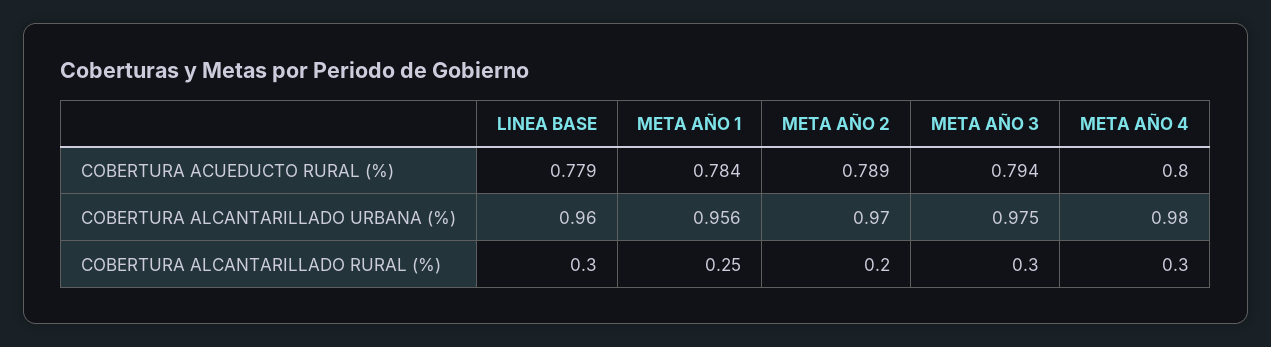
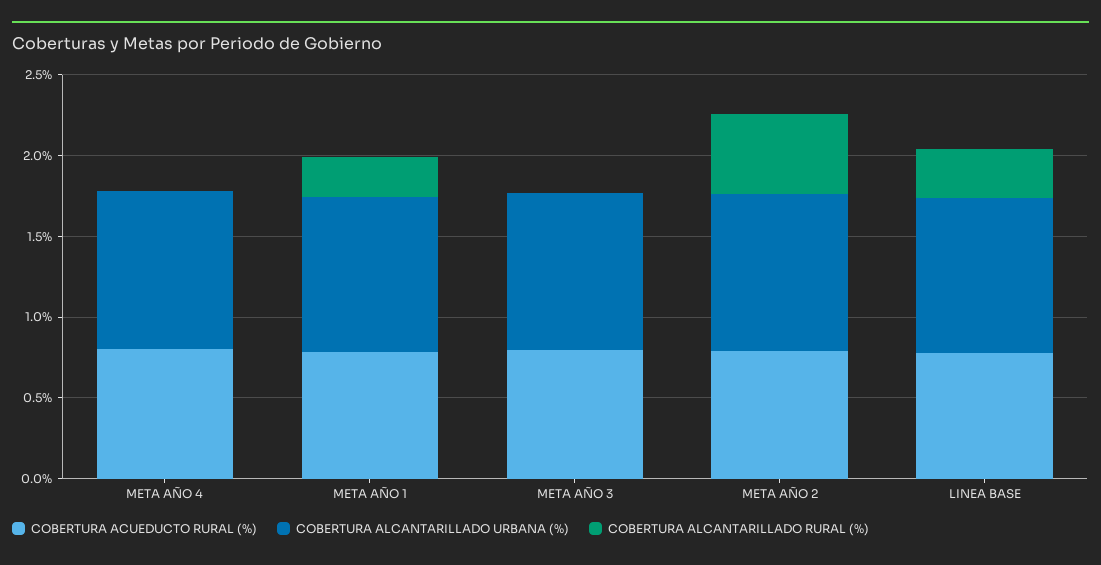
COBERTURA ALCANTARILLADO RURAL (%), META AÑO 2: 0.2 -> 0.5
COBERTURA ALCANTARILLADO RURAL (%), META AÑO 3: 0.3 -> 0
COBERTURA ALCANTARILLADO RURAL (%), META AÑO 4: 0.3 -> 0

